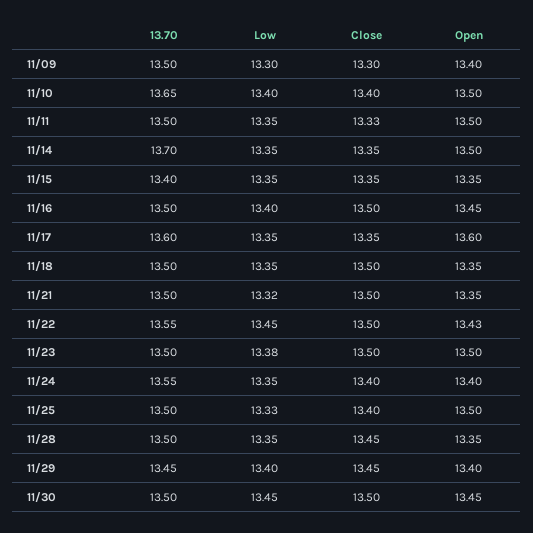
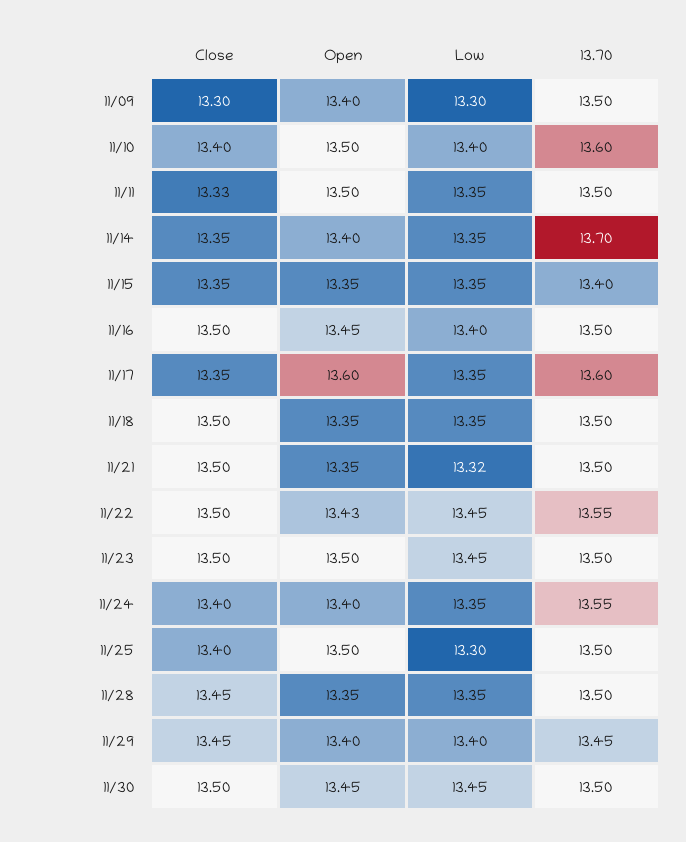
13.70, 11/10: 13.65 -> 13.6
Open, 11/14: 13.5 -> 13.4
Low, 11/23: 13.38 -> 13.45
Low, 11/25: 13.33 -> 13.3

